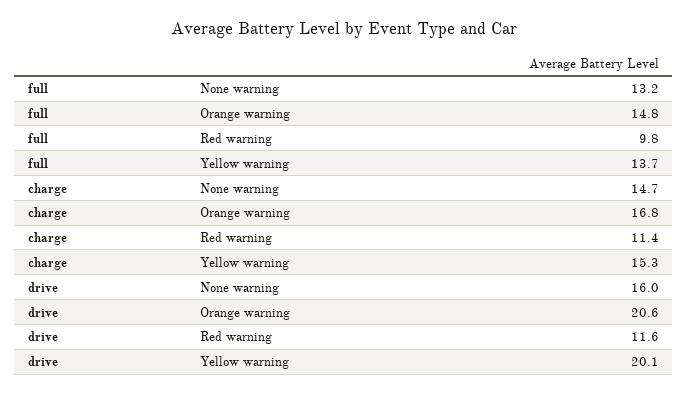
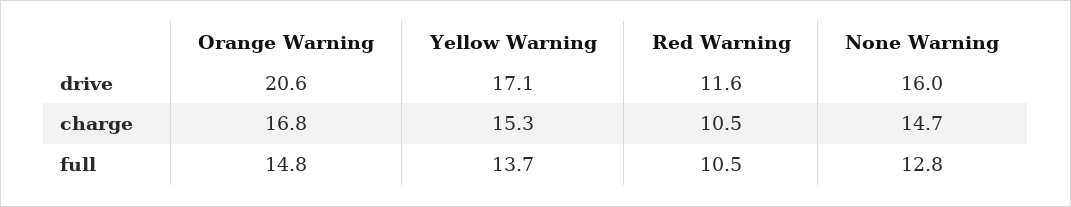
full, None warning: 13.2 -> 12.8
full, Red warning: 9.8 -> 10.5
charge, Red warning: 11.4 -> 10.5
drive, Yellow warning: 20.1 -> 17.1

